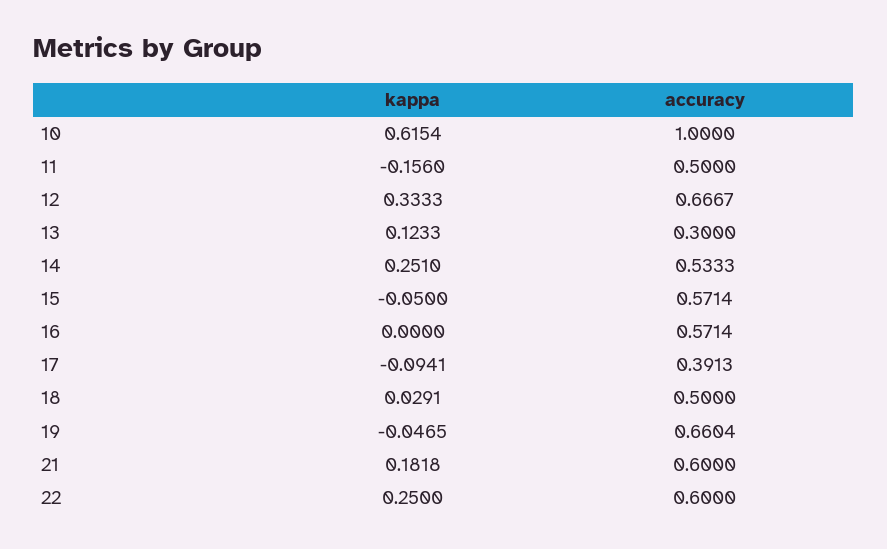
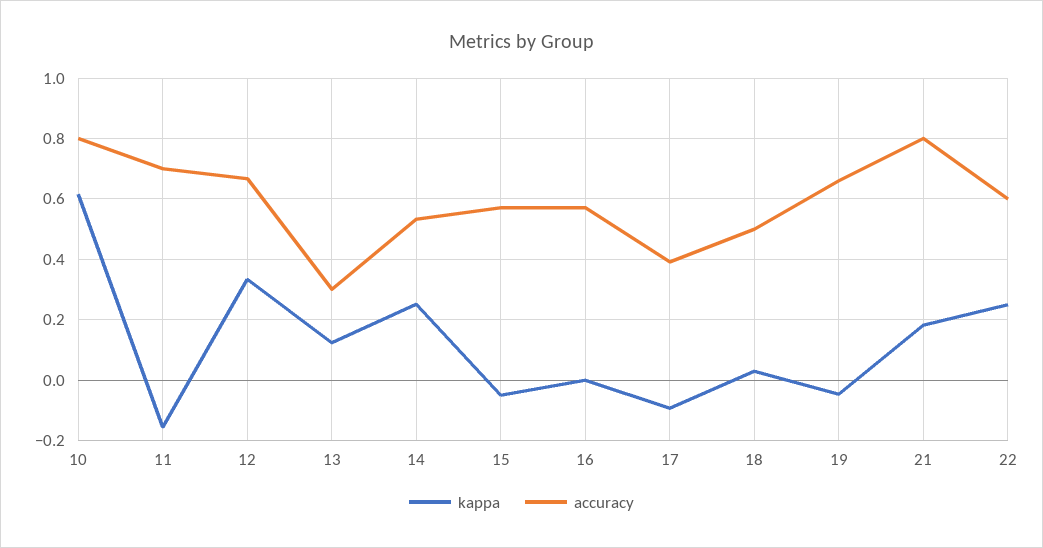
accuracy, 10: 1 -> 0.8
accuracy, 11: 0.5 -> 0.7
accuracy, 21: 0.6 -> 0.8

